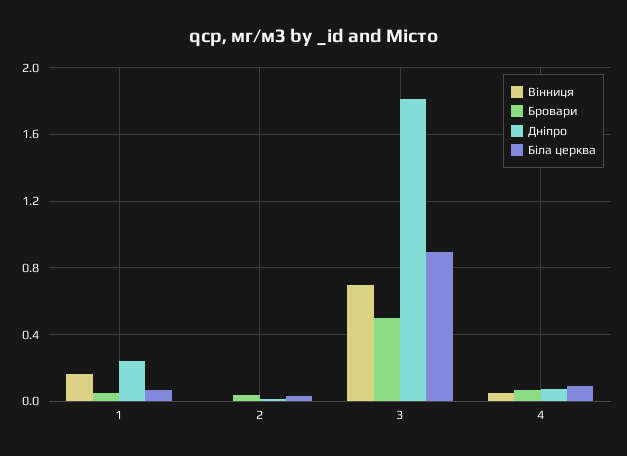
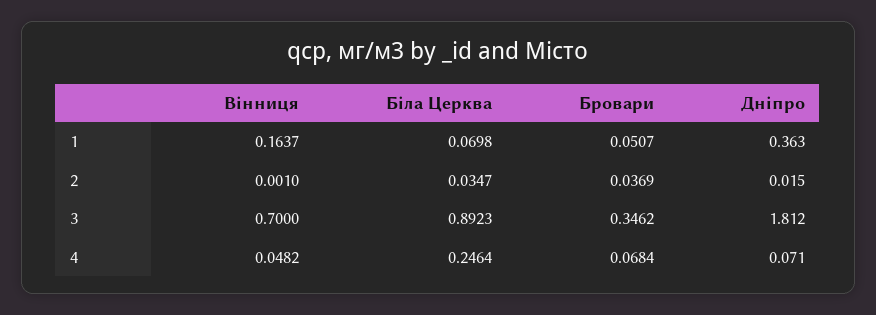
Дніпро, 1: 0.25 -> 0.363
Бровари, 3: 0.5 -> 0.3462
Біла церква, 4: 0.1 -> 0.2464

